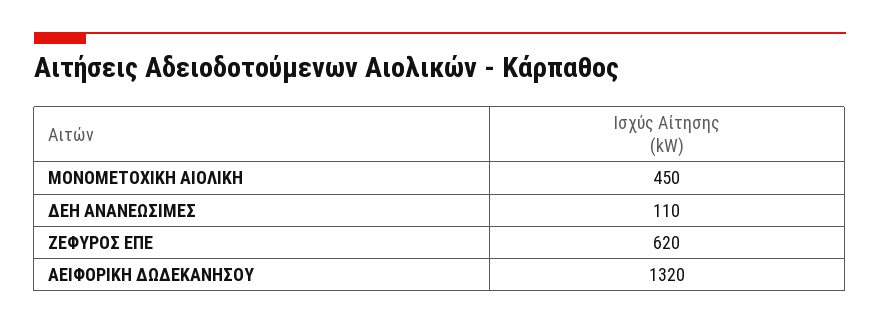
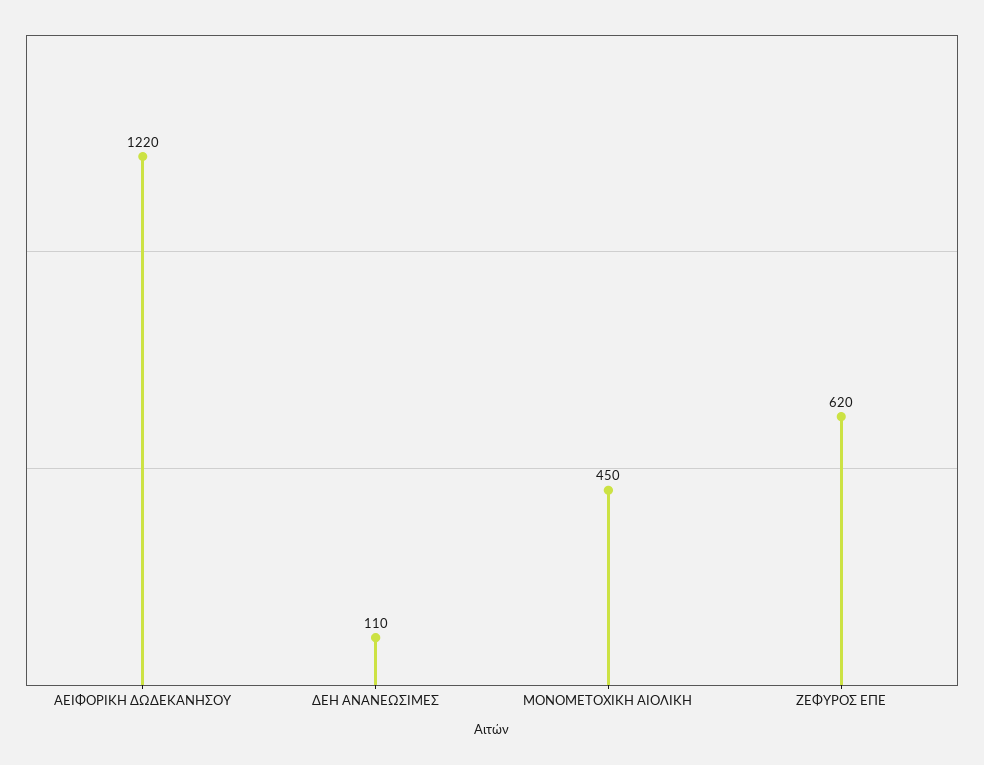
ΑΕΙΦΟΡΙΚΗ ΔΩΔΕΚΑΝΗΣΟΥ: 1320 -> 1220

